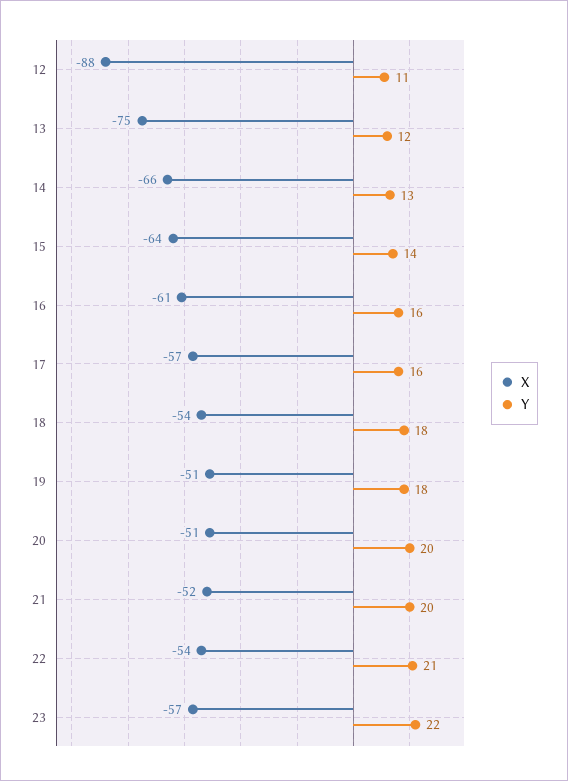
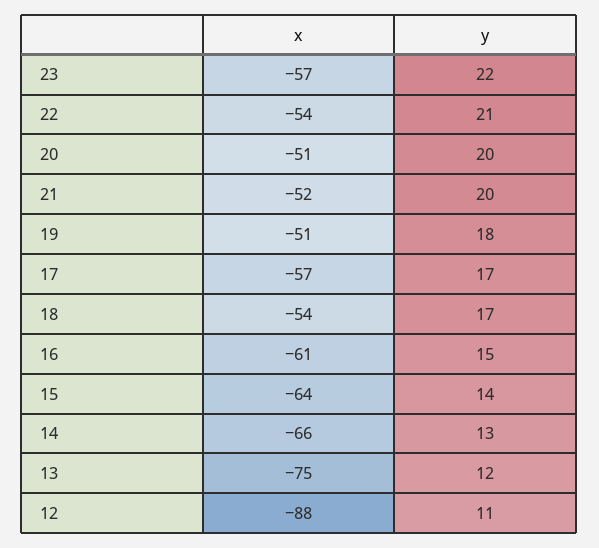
Y, 16: 16 -> 15
Y, 17: 16 -> 17
Y, 18: 18 -> 17

